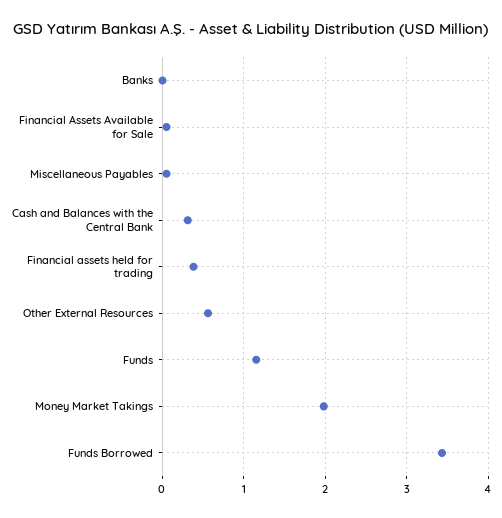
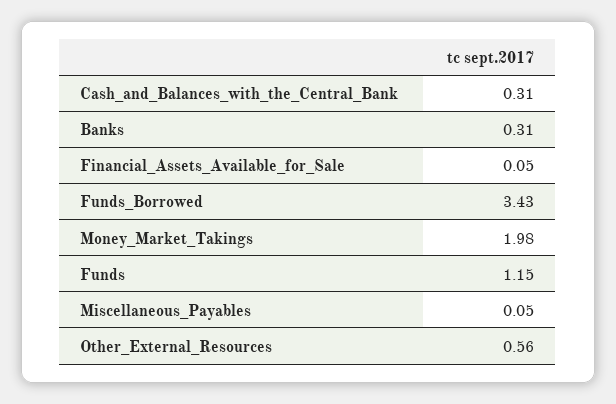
Banks: 0 -> 0.31
Financial assets held for trading: 0.4 -> none

